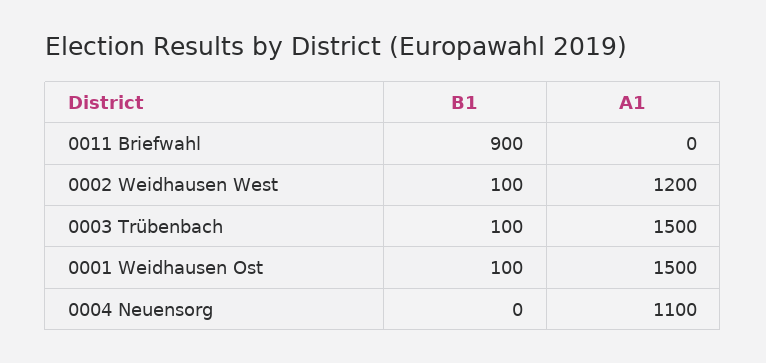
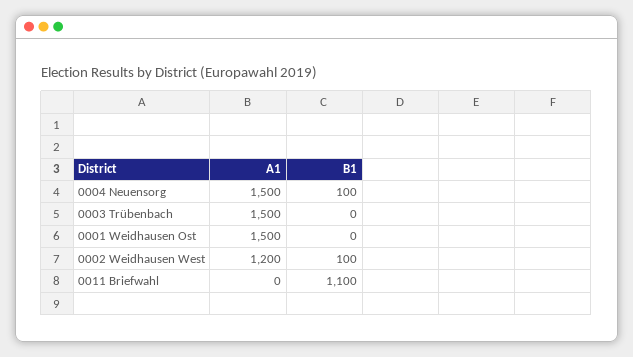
B1, 0011 Briefwahl: 900 -> 1100
B1, 0003 Trübenbach: 100 -> 0
B1, 0001 Weidhausen Ost: 100 -> 0
B1, 0004 Neuensorg: 0 -> 100
A1, 0004 Neuensorg: 1100 -> 1500

